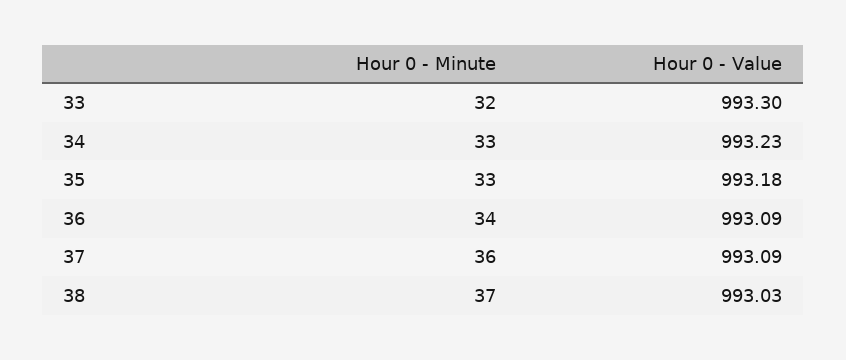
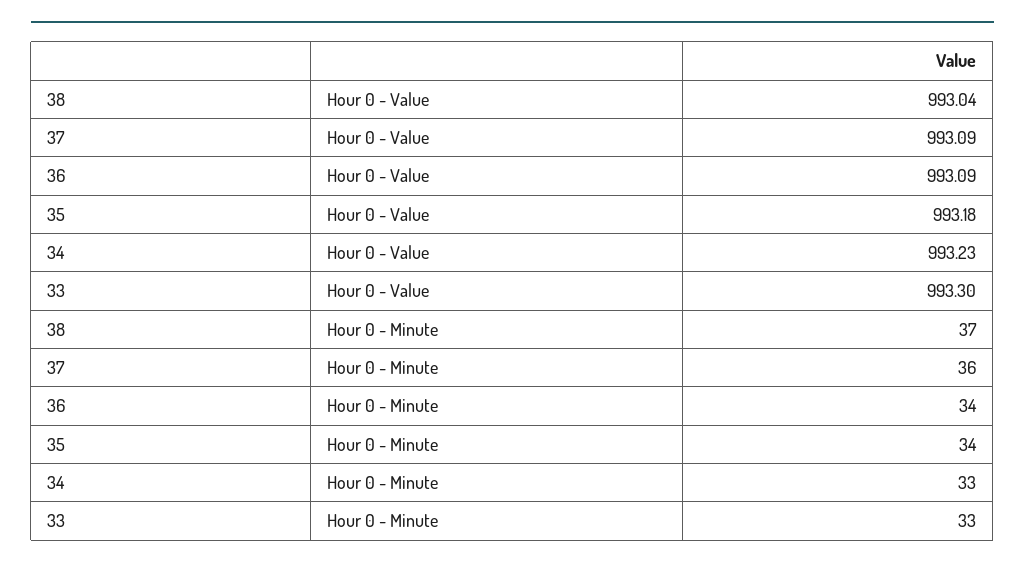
Hour 0 - Minute, 33: 32 -> 33
Hour 0 - Minute, 35: 33 -> 34
Hour 0 - Value, 38: 993.03 -> 993.04

